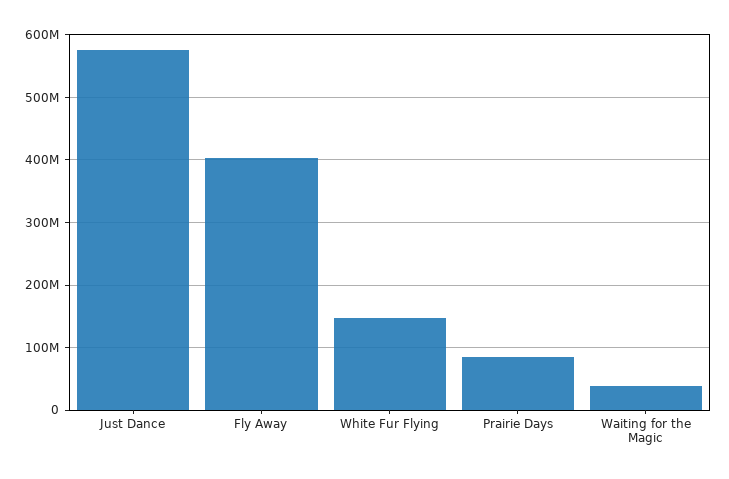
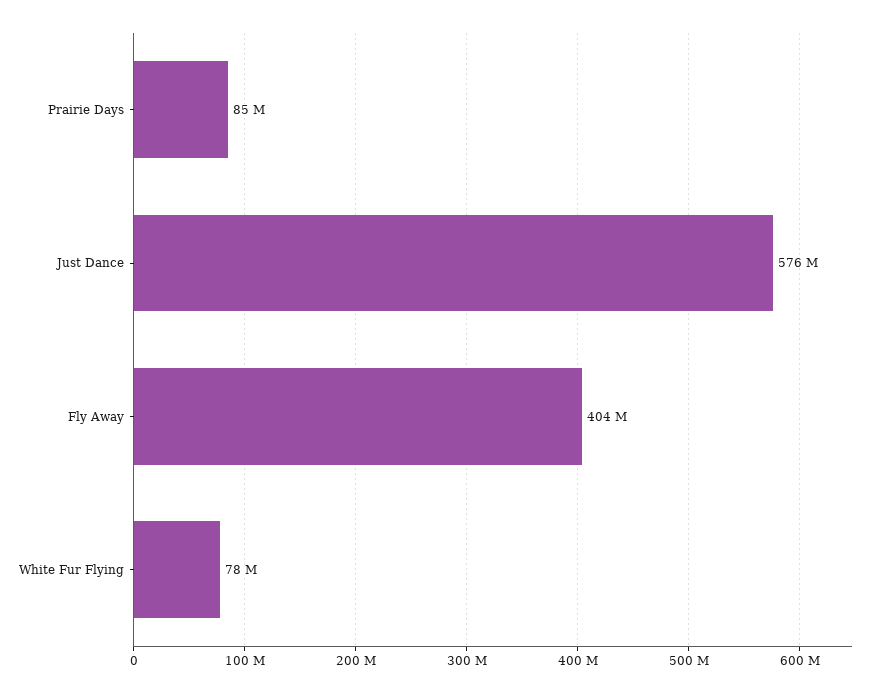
White Fur Flying: 150000000 -> 78000000
Waiting for the Magic: 40000000 -> none

